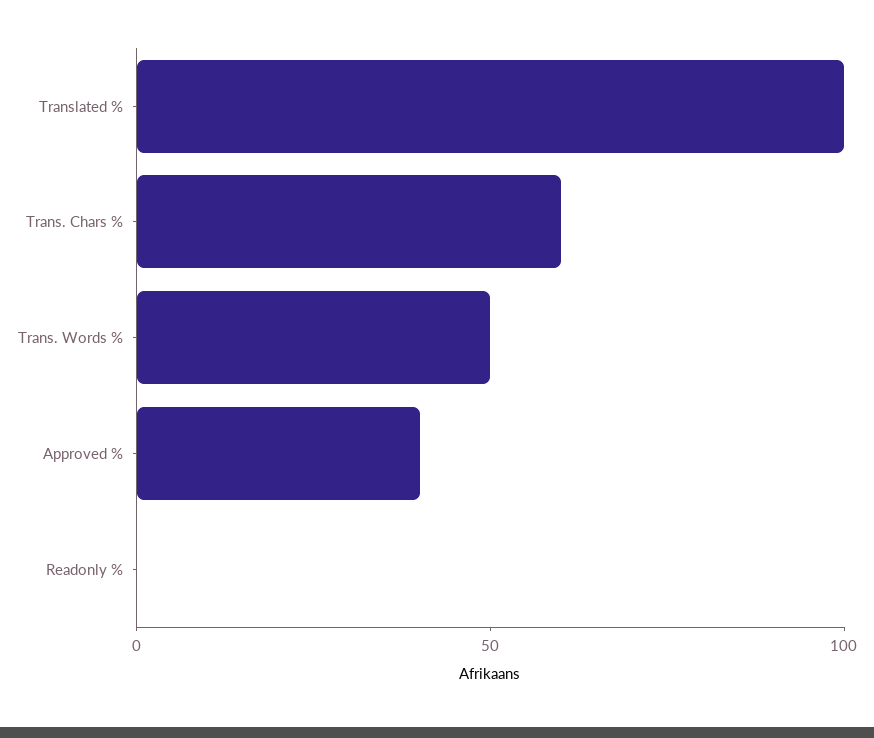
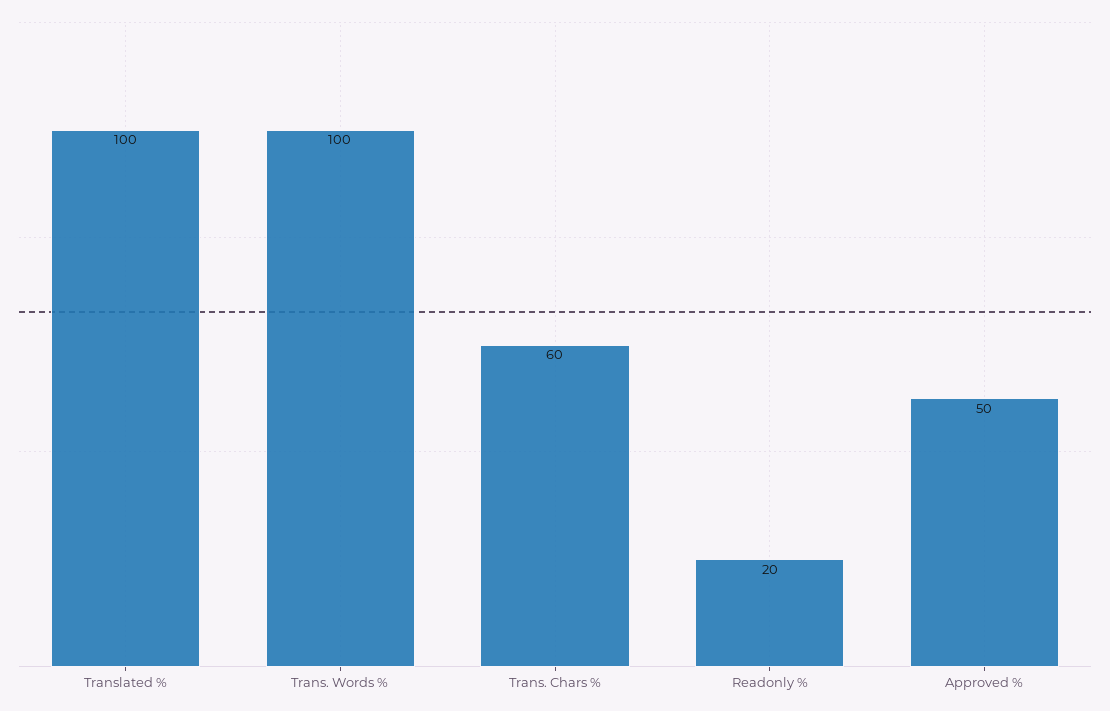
Trans. Words %: 50 -> 100
Approved %: 40 -> 50
Readonly %: 0 -> 20

